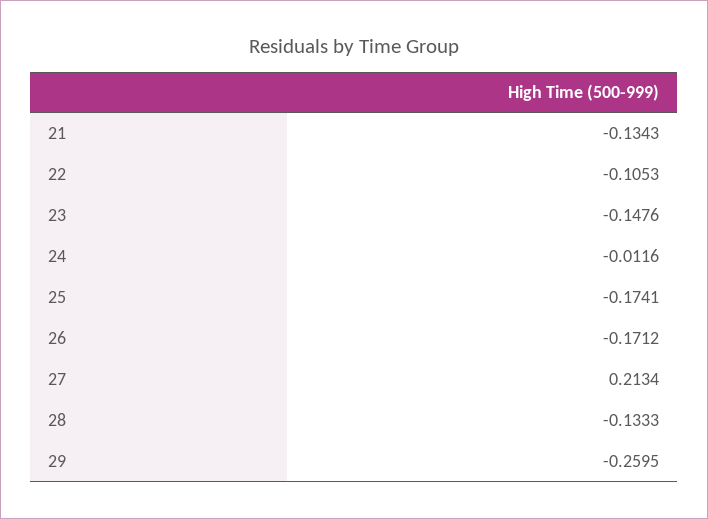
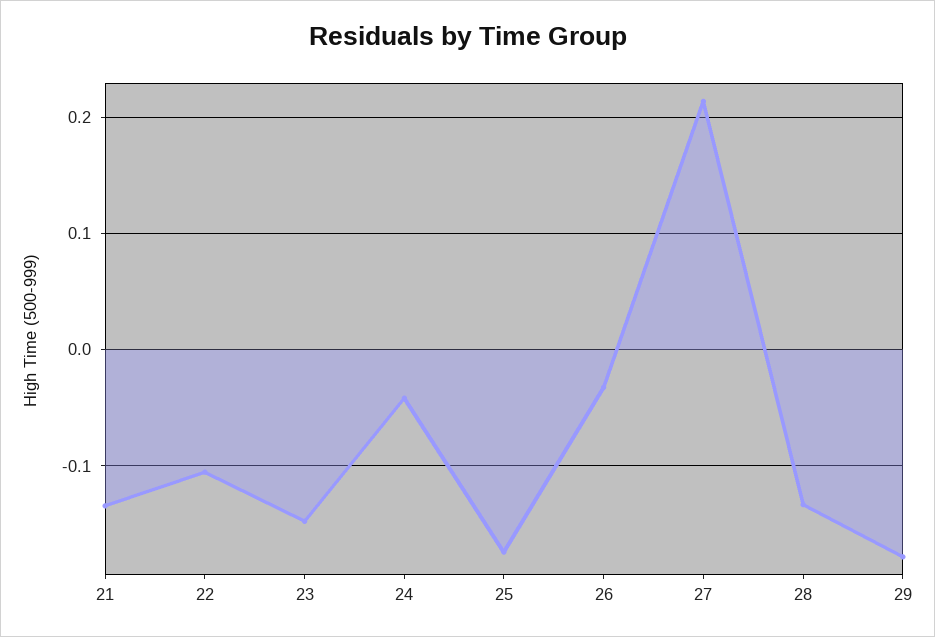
24: -0.0116 -> -0.04
26: -0.1712 -> -0.03
29: -0.2595 -> -0.18

